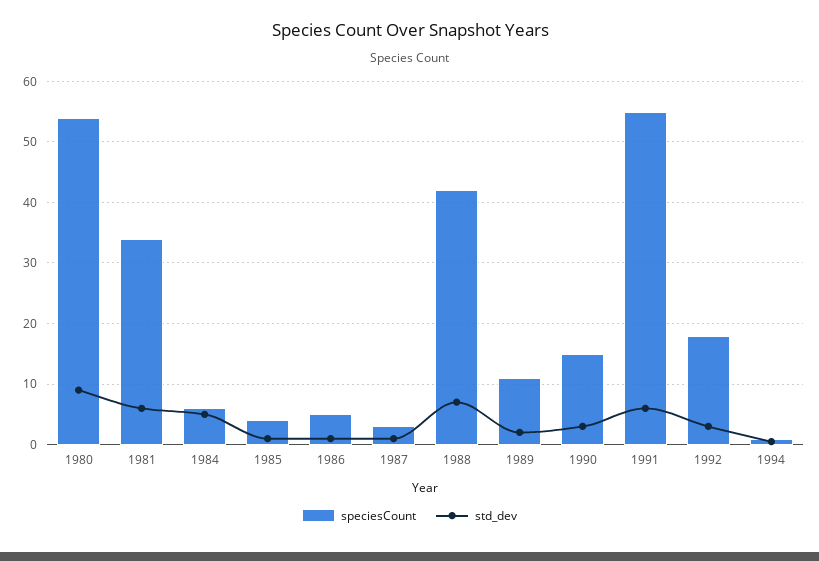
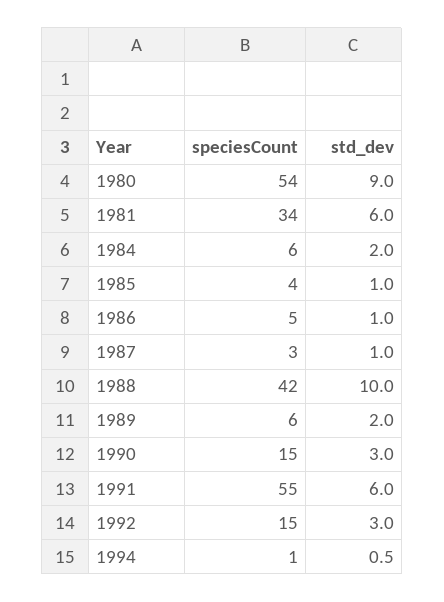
std_dev, 1984: 5 -> 2
std_dev, 1988: 7 -> 10
speciesCount, 1989: 11 -> 6
speciesCount, 1992: 18 -> 15

